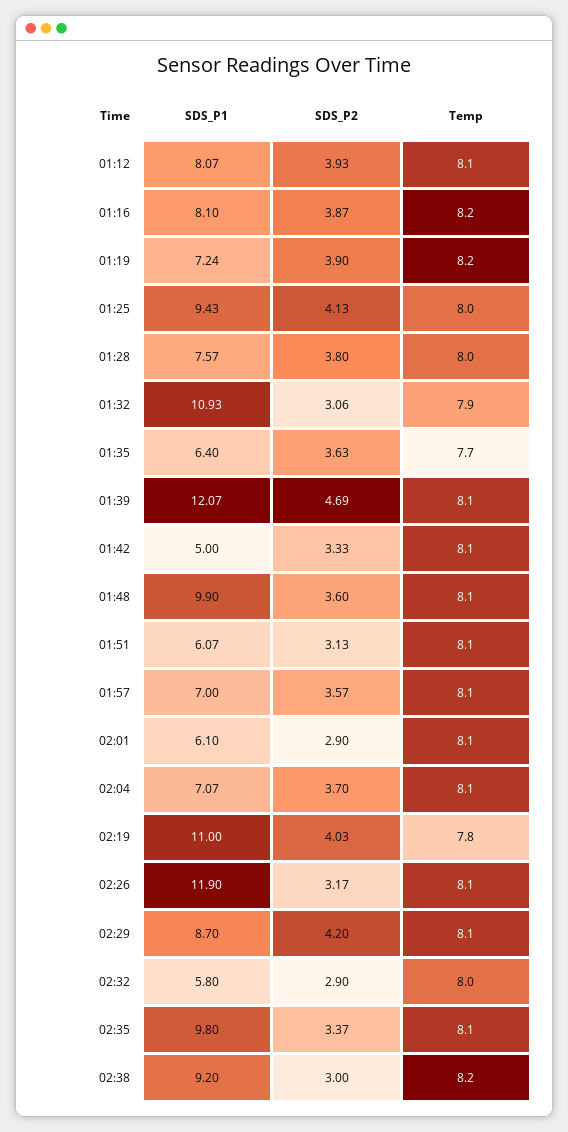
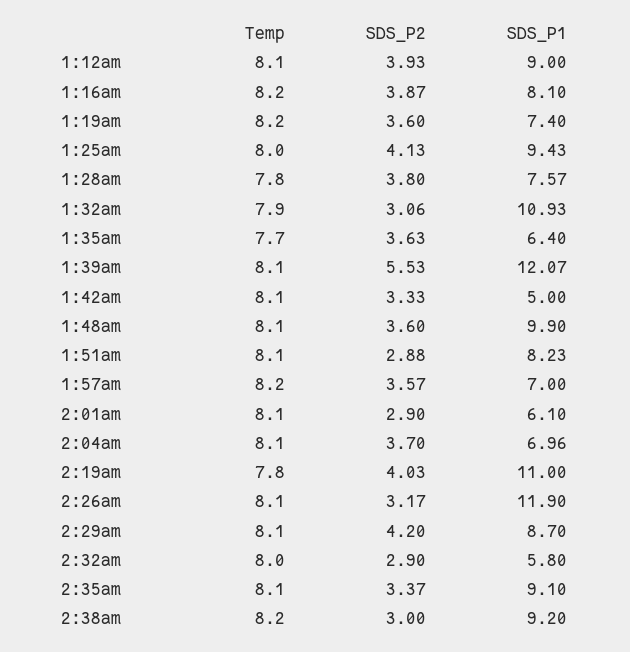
SDS_P1, 01:12: 8.07 -> 9
SDS_P1, 01:19: 7.24 -> 7.4
SDS_P2, 01:19: 3.9 -> 3.6
Temp, 01:28: 8 -> 7.8
SDS_P2, 01:39: 4.69 -> 5.53
SDS_P1, 01:51: 6.07 -> 8.23
SDS_P2, 01:51: 3.13 -> 2.88
Temp, 01:57: 8.1 -> 8.2
SDS_P1, 02:04: 7.07 -> 6.96
SDS_P1, 02:35: 9.8 -> 9.1

